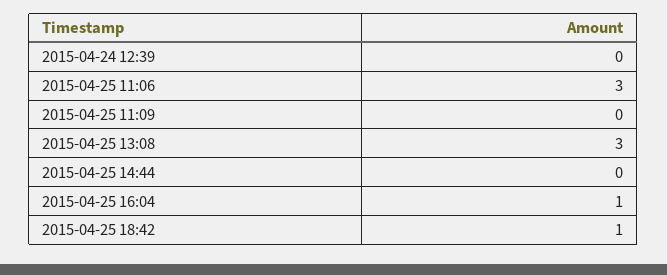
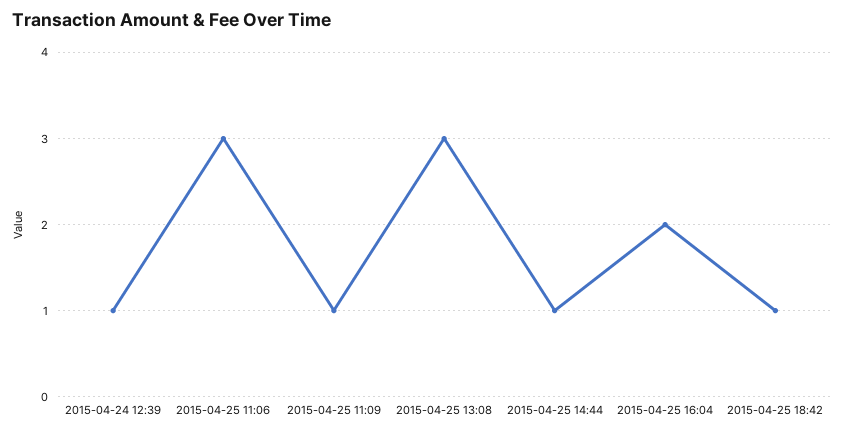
2015-04-24 12:39: 0 -> 1
2015-04-25 11:09: 0 -> 1
2015-04-25 14:44: 0 -> 1
2015-04-25 16:04: 1 -> 2

